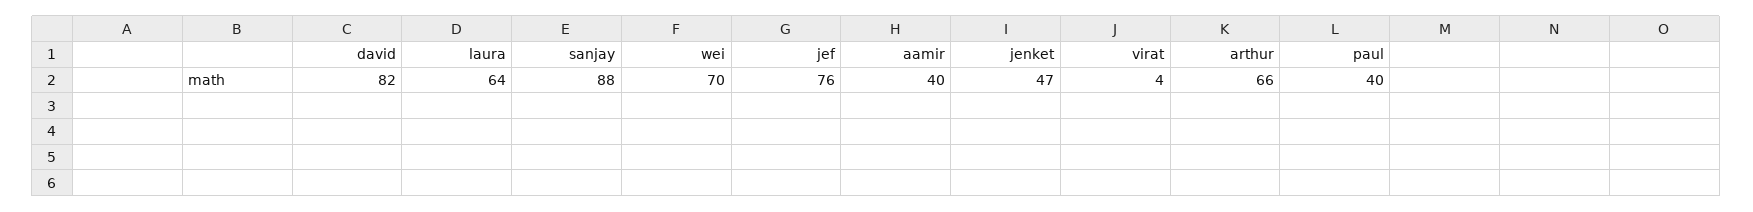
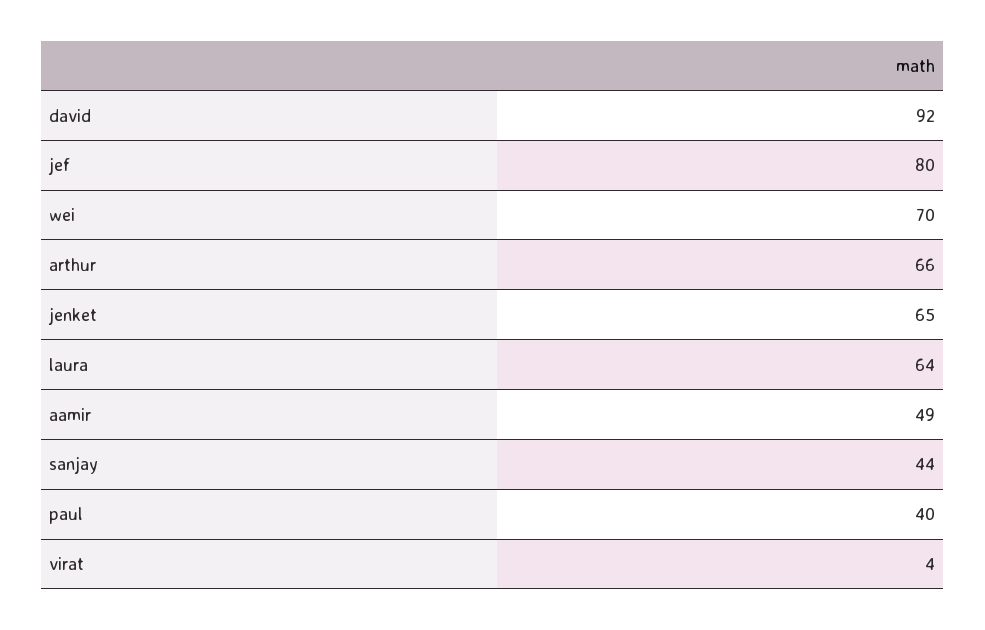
david: 82 -> 92
sanjay: 88 -> 44
jef: 76 -> 80
aamir: 40 -> 49
jenket: 47 -> 65

